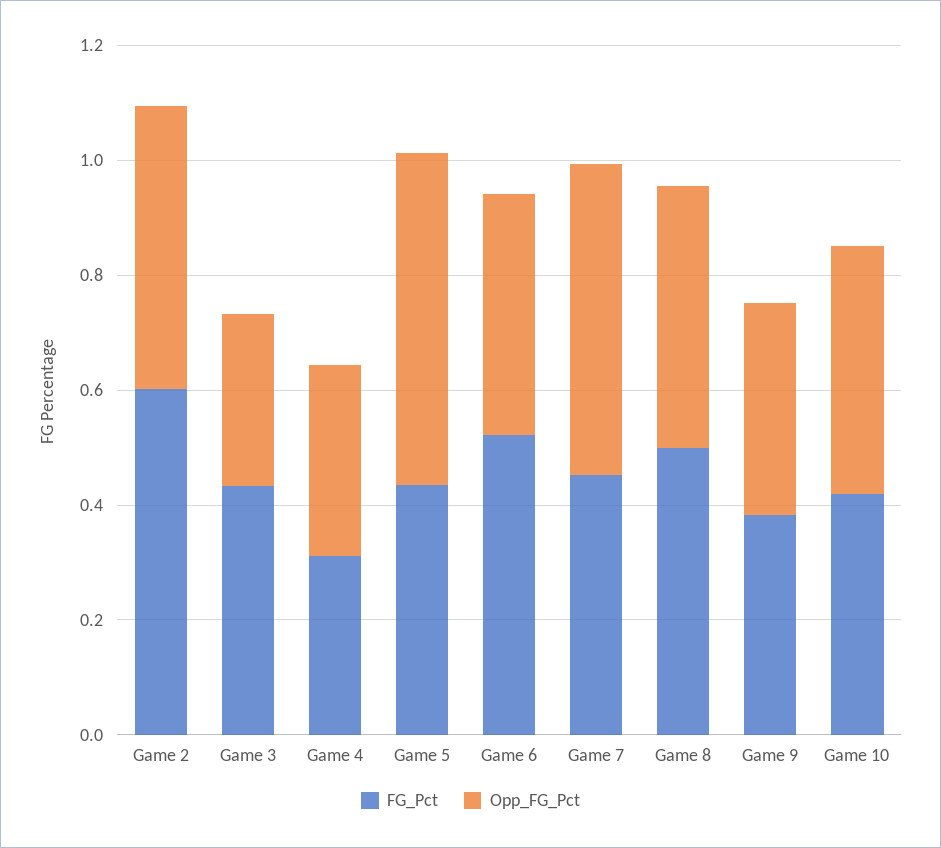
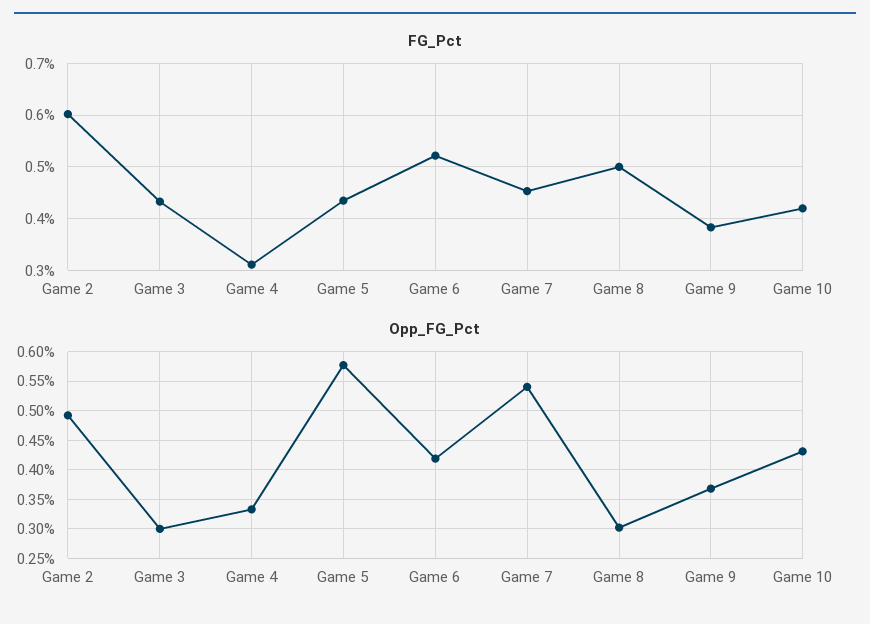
Opp_FG_Pct, Game 8: 0.45 -> 0.3

